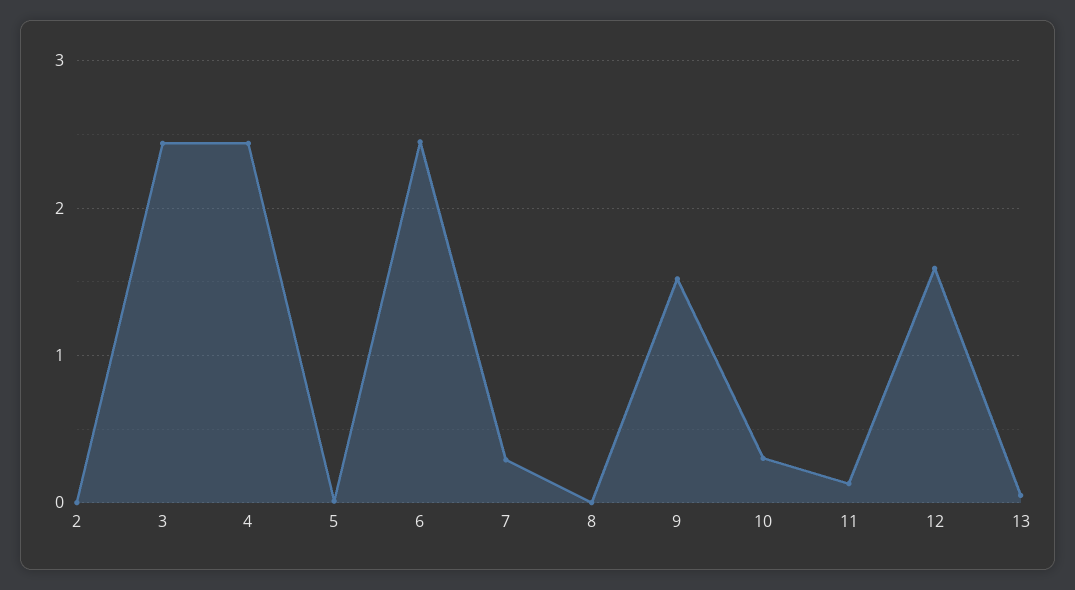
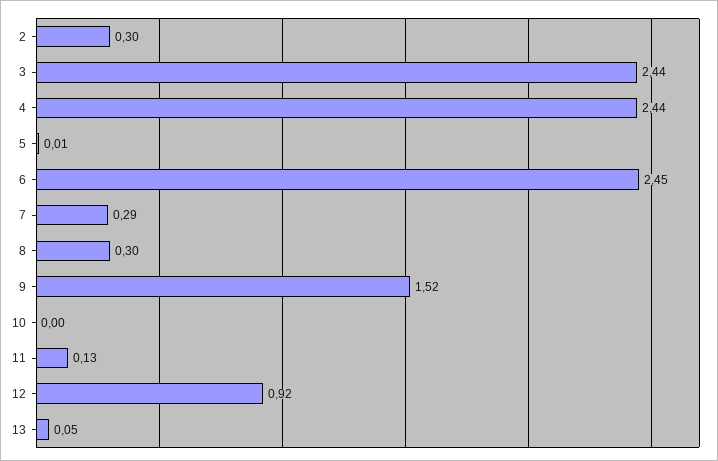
2: 0 -> 0.3
8: 0 -> 0.3
10: 0.3 -> 0
12: 1.6 -> 0.92

